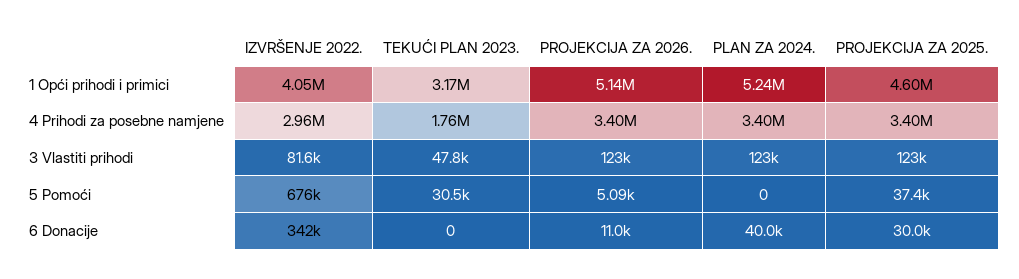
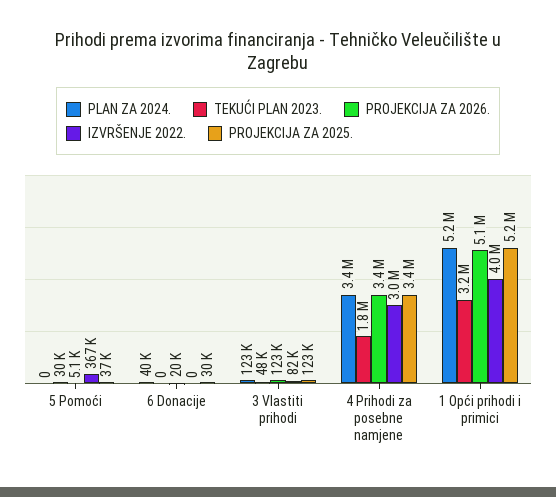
PROJEKCIJA ZA 2025., 1 Opći prihodi i primici: 4600000 -> 5200000
IZVRŠENJE 2022., 5 Pomoći: 676000 -> 367000
IZVRŠENJE 2022., 6 Donacije: 342000 -> 0
PROJEKCIJA ZA 2026., 6 Donacije: 11000 -> 20000

